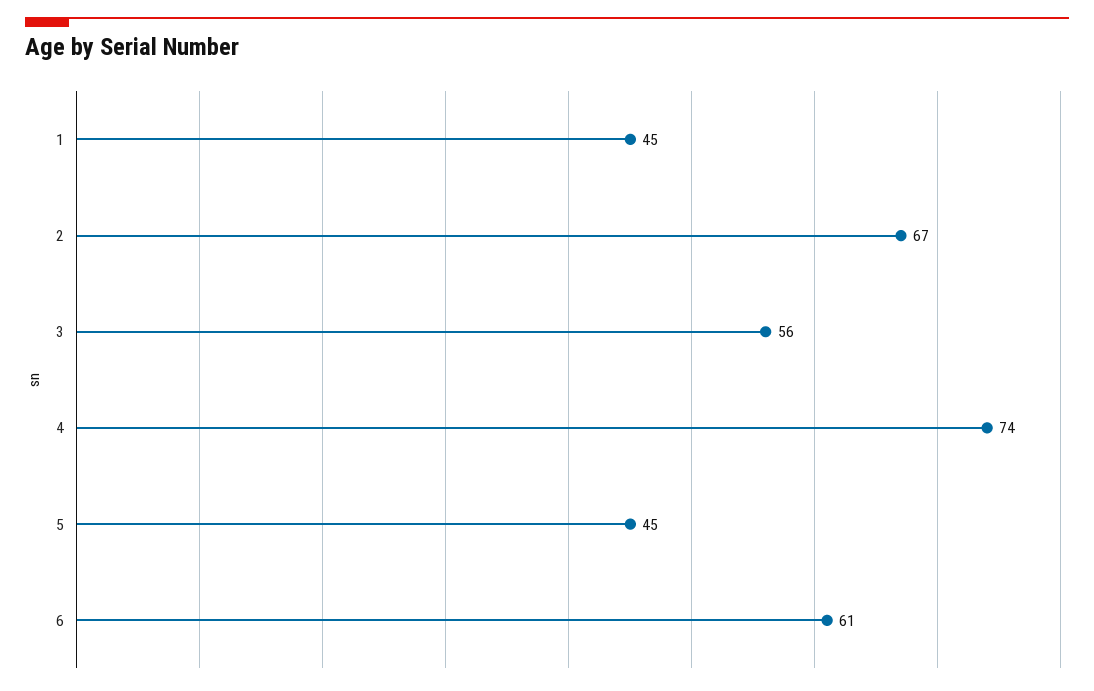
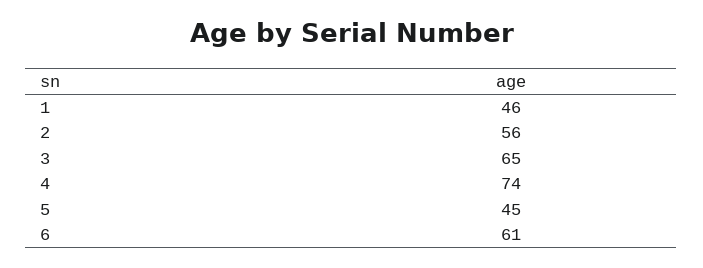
1: 45 -> 46
2: 67 -> 56
3: 56 -> 65

